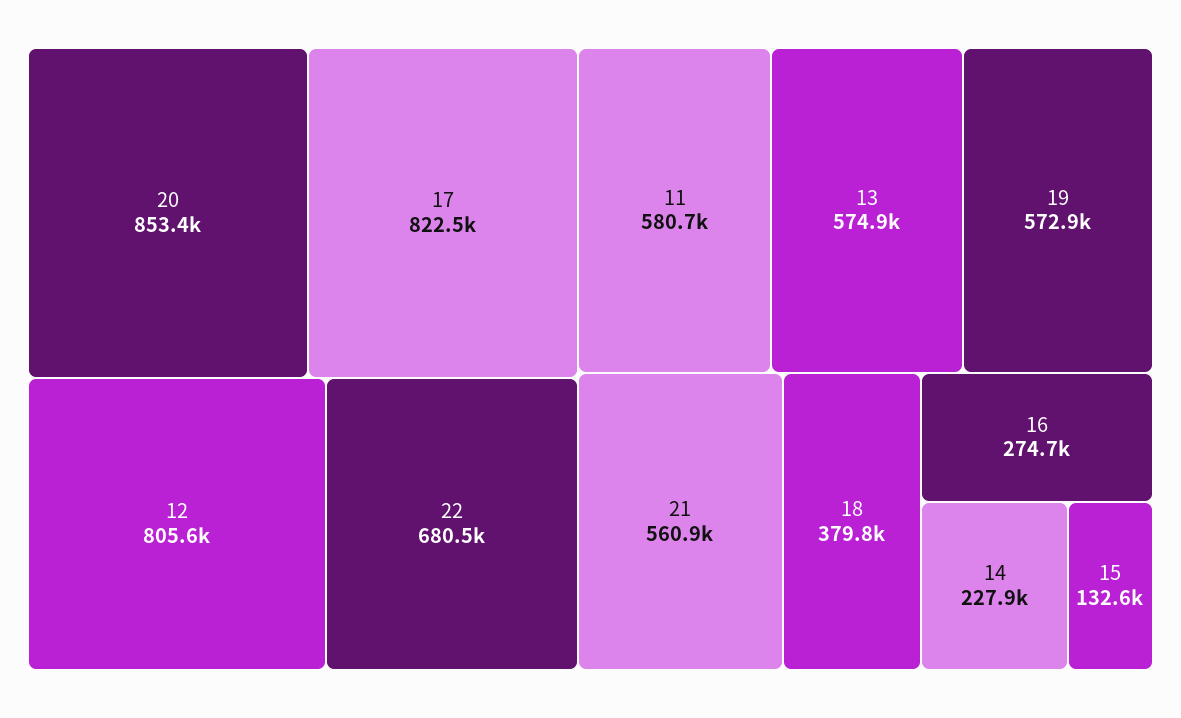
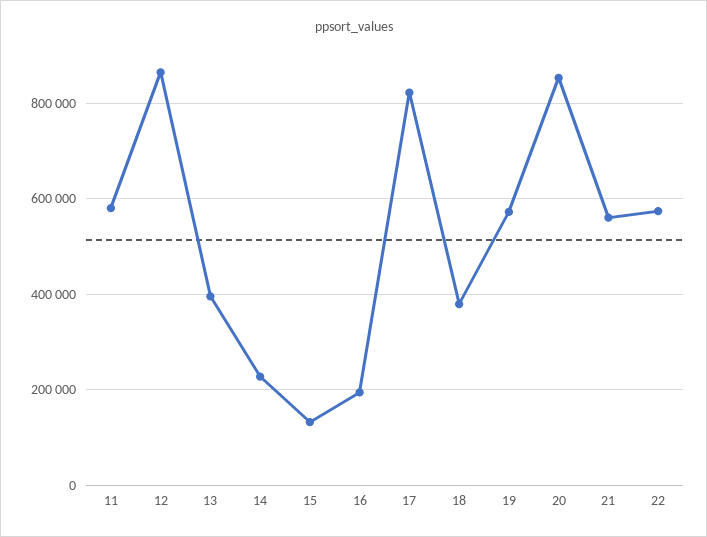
12: 805600 -> 860000
22: 680500 -> 580000
13: 574900 -> 400000
16: 274700 -> 200000

